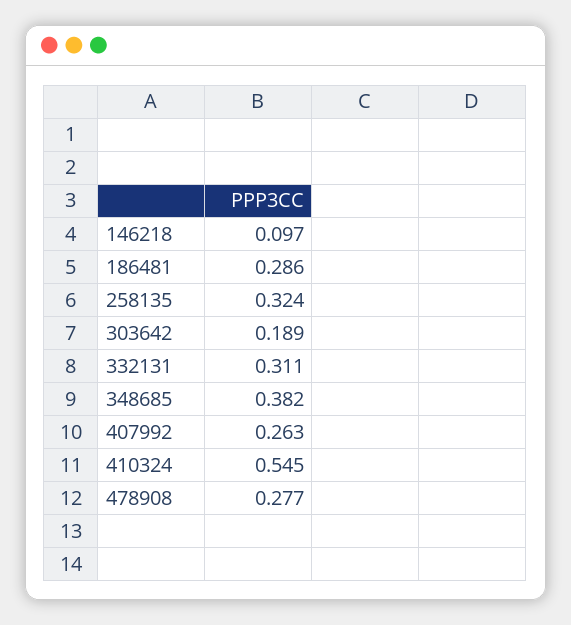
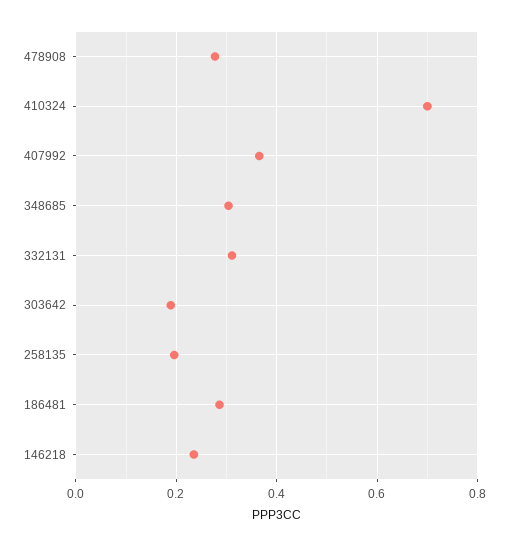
146218: 0.097 -> 0.24
258135: 0.324 -> 0.2
348685: 0.382 -> 0.3
407992: 0.263 -> 0.36
410324: 0.545 -> 0.7

